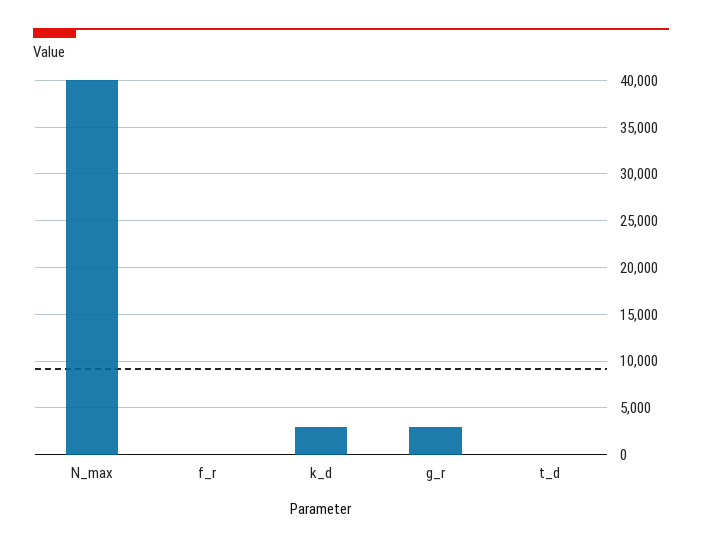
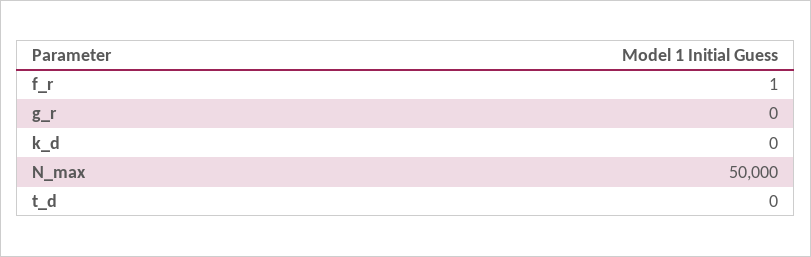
N_max: 40000 -> 50000
k_d: 3000 -> 0
g_r: 3000 -> 0

